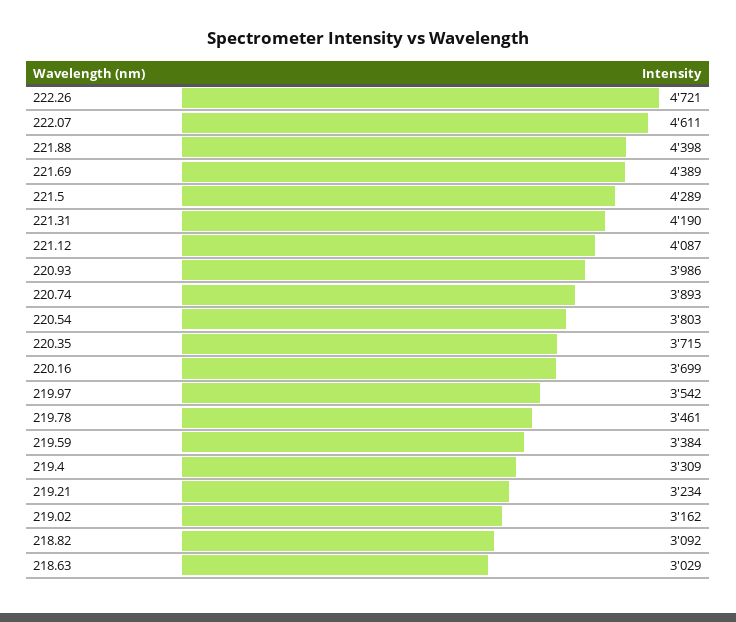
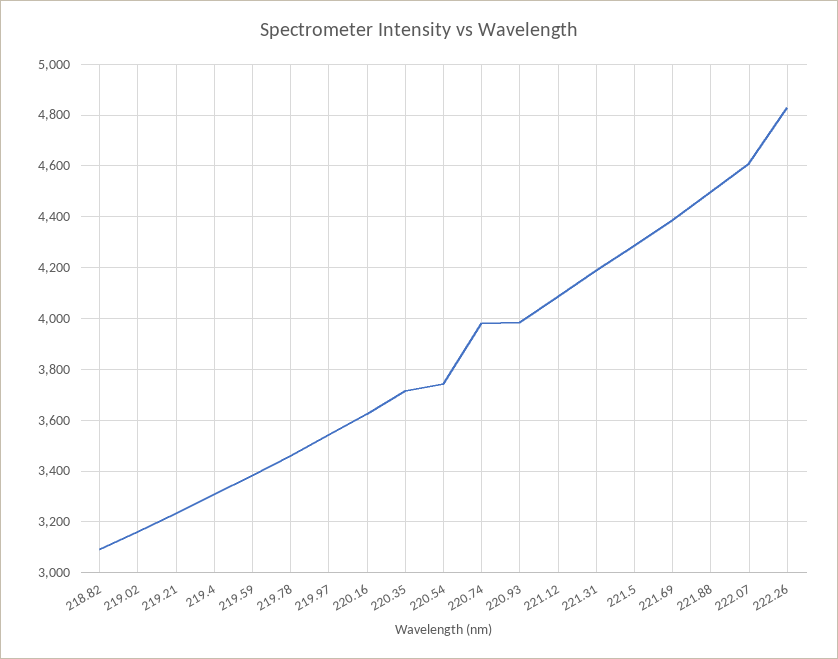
222.26: 4721 -> 4825
221.88: 4398 -> 4500
220.74: 3893 -> 3975
220.54: 3803 -> 3750
220.16: 3699 -> 3625
218.63: 3029 -> none

